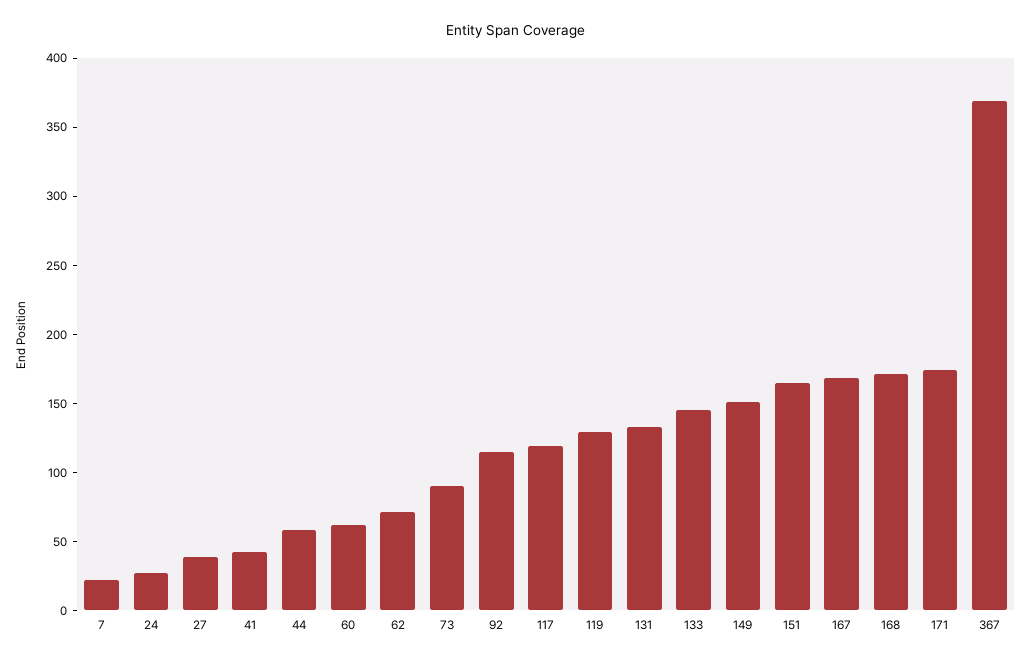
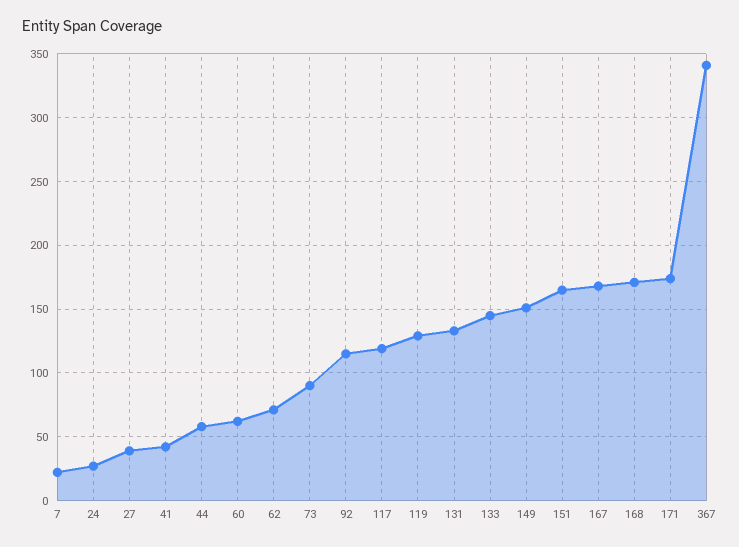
367: 370 -> 340

